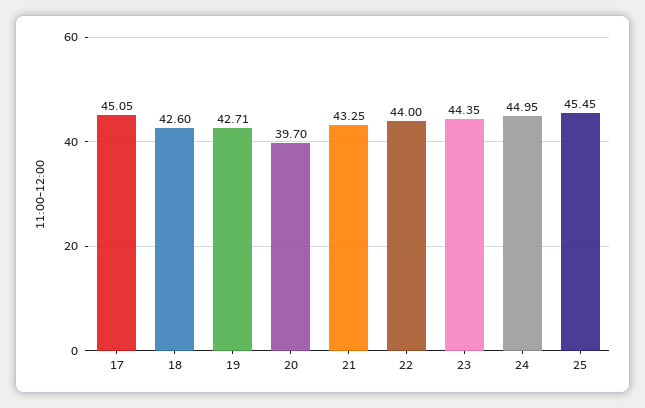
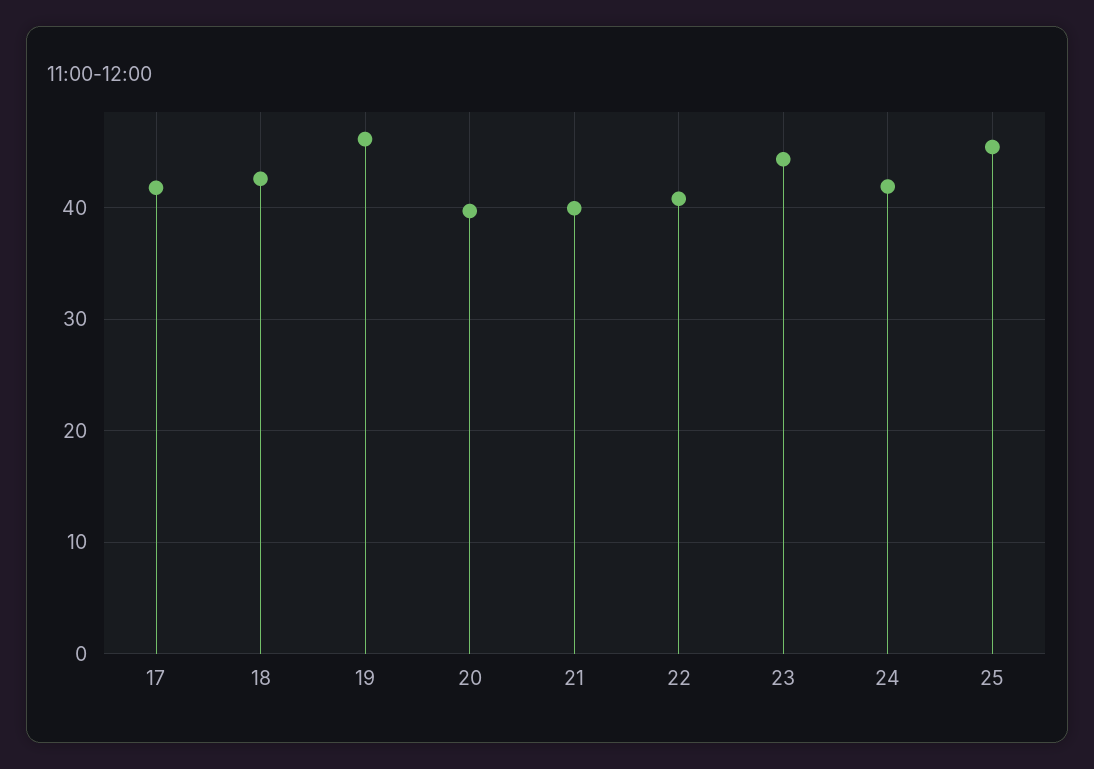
17: 45.05 -> 42
19: 42.71 -> 46
21: 43.25 -> 40
22: 44 -> 41
24: 44.95 -> 42

